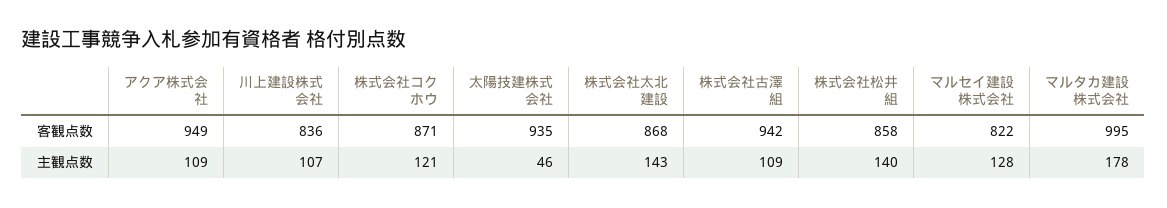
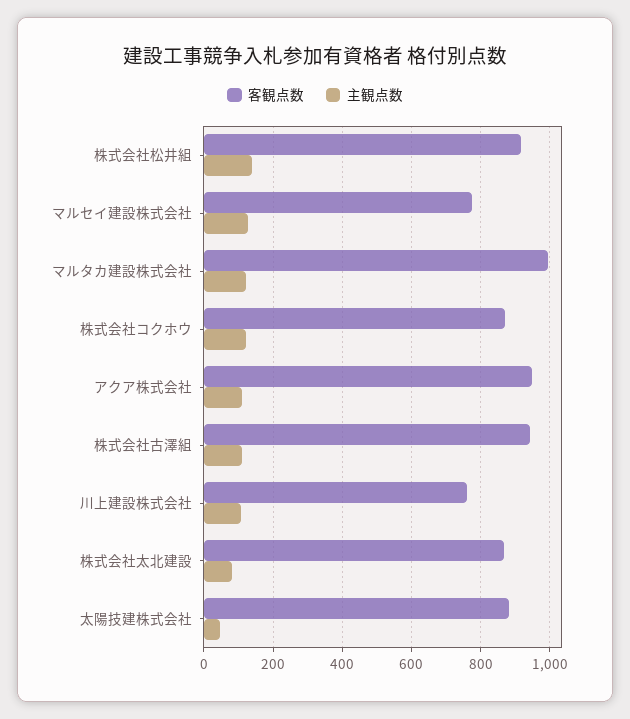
客観点数, 川上建設株式会社: 836 -> 760
客観点数, 太陽技建株式会社: 935 -> 880
客観点数, 株式会社松井組: 858 -> 920
客観点数, マルセイ建設株式会社: 822 -> 780
主観点数, 株式会社太北建設: 143 -> 80
主観点数, マルタカ建設株式会社: 178 -> 120

